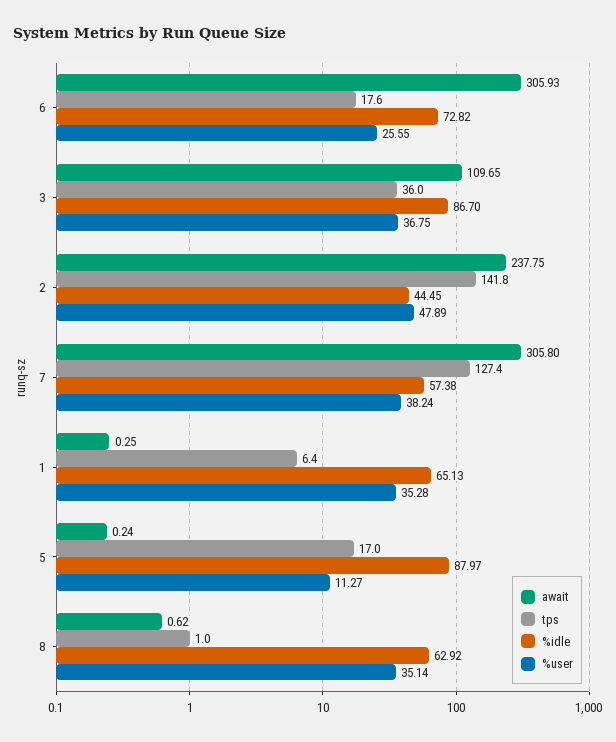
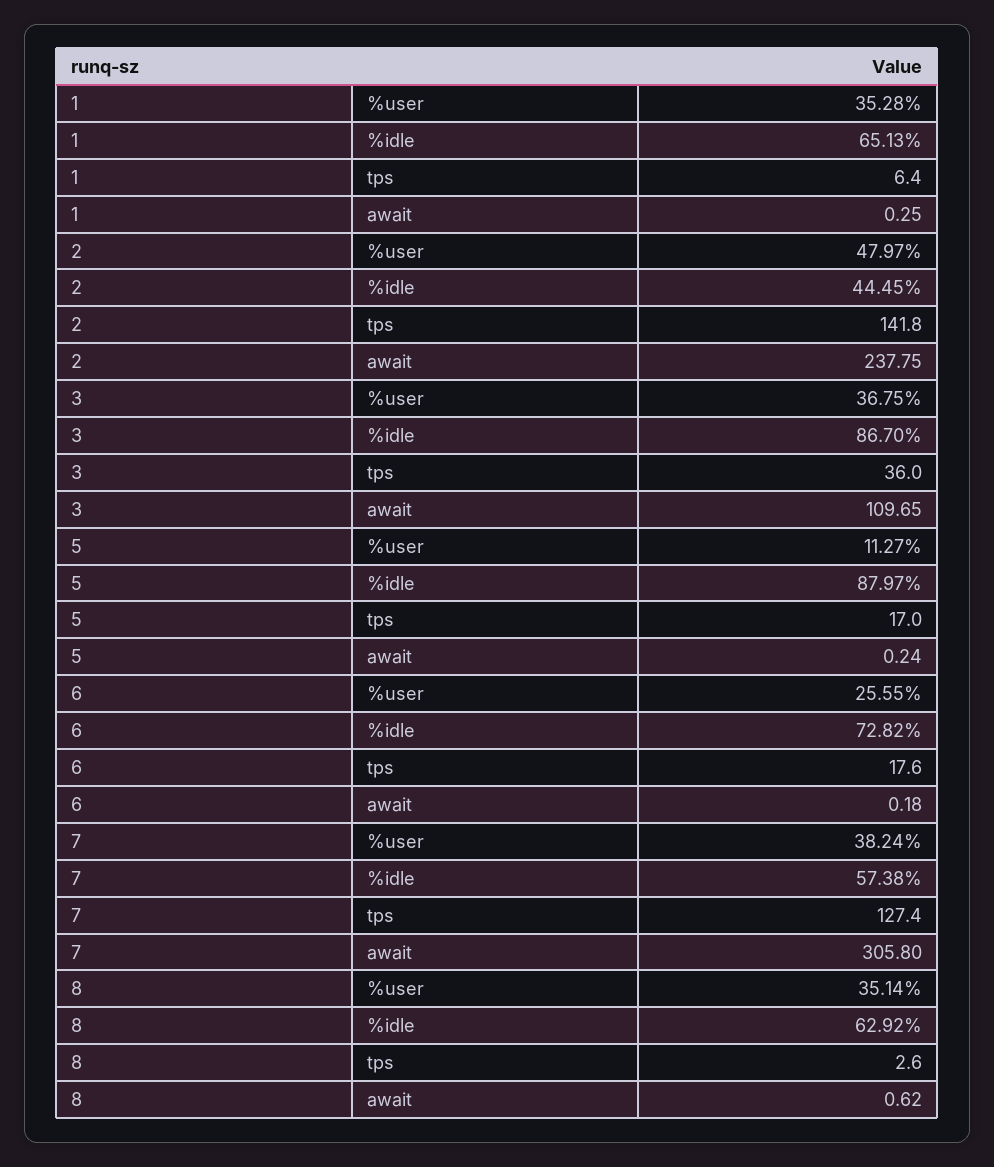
await, 6: 305.93 -> 0.18
%user, 2: 47.89 -> 47.97
tps, 8: 1 -> 2.6

